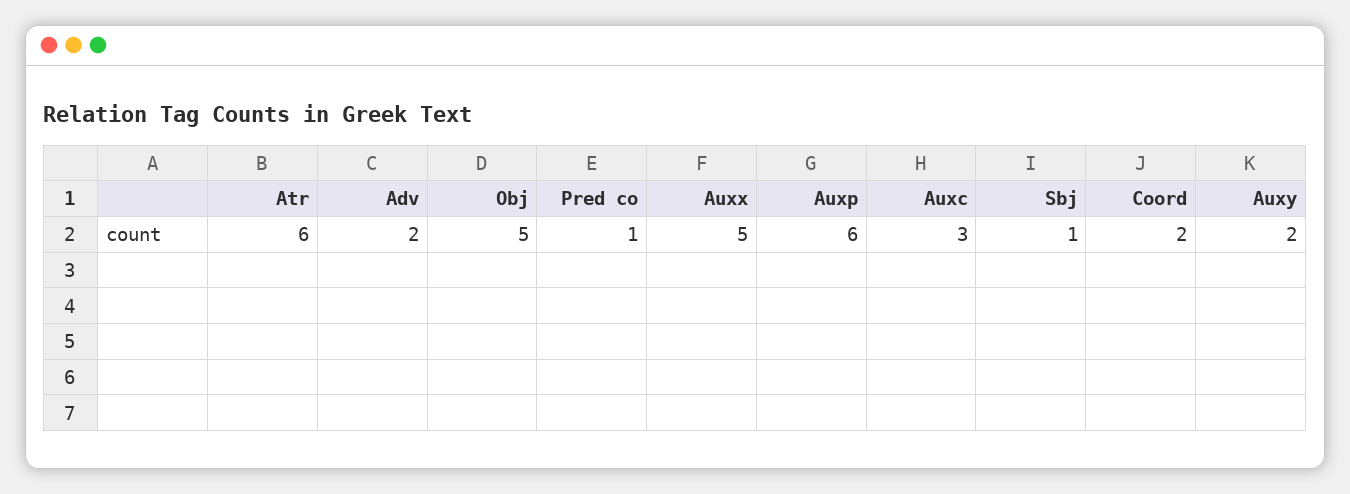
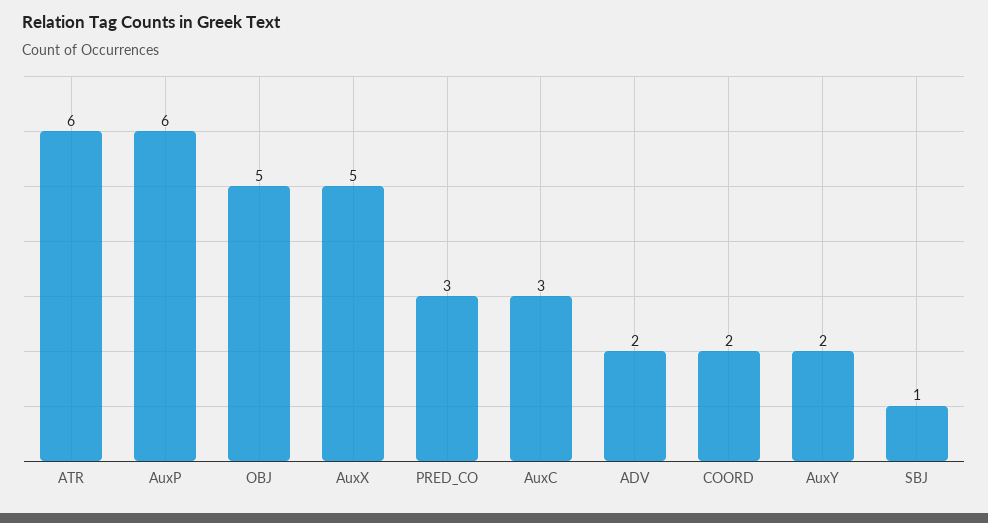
Pred co: 1 -> 3

